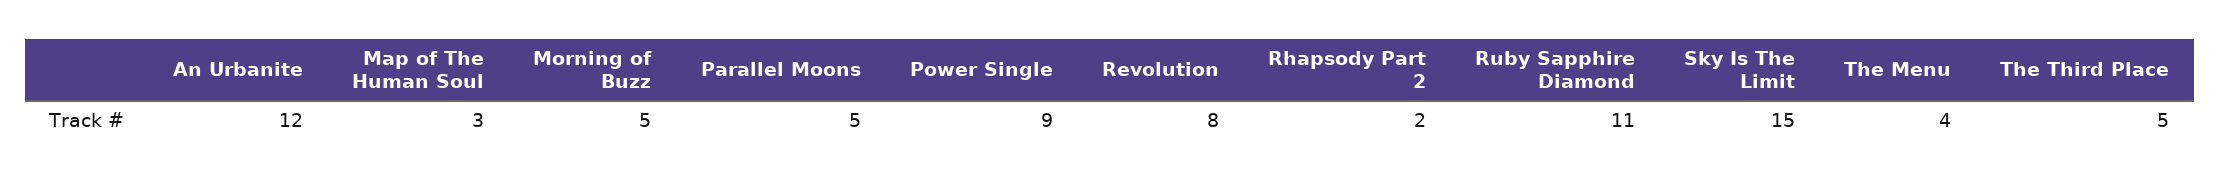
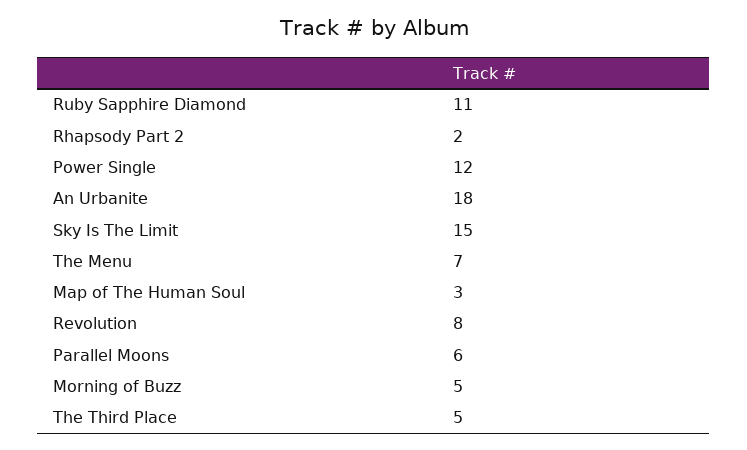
An Urbanite: 12 -> 18
Parallel Moons: 5 -> 6
Power Single: 9 -> 12
The Menu: 4 -> 7

